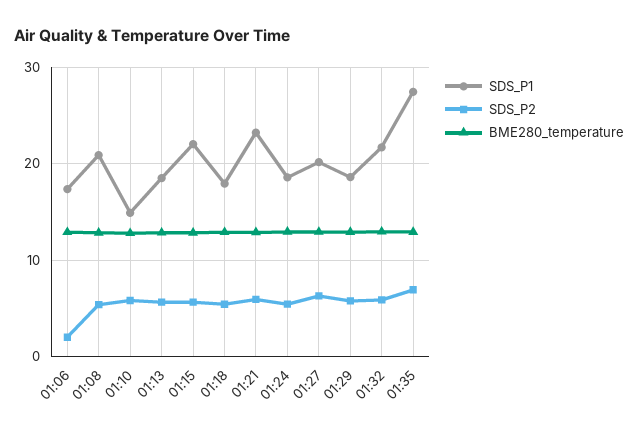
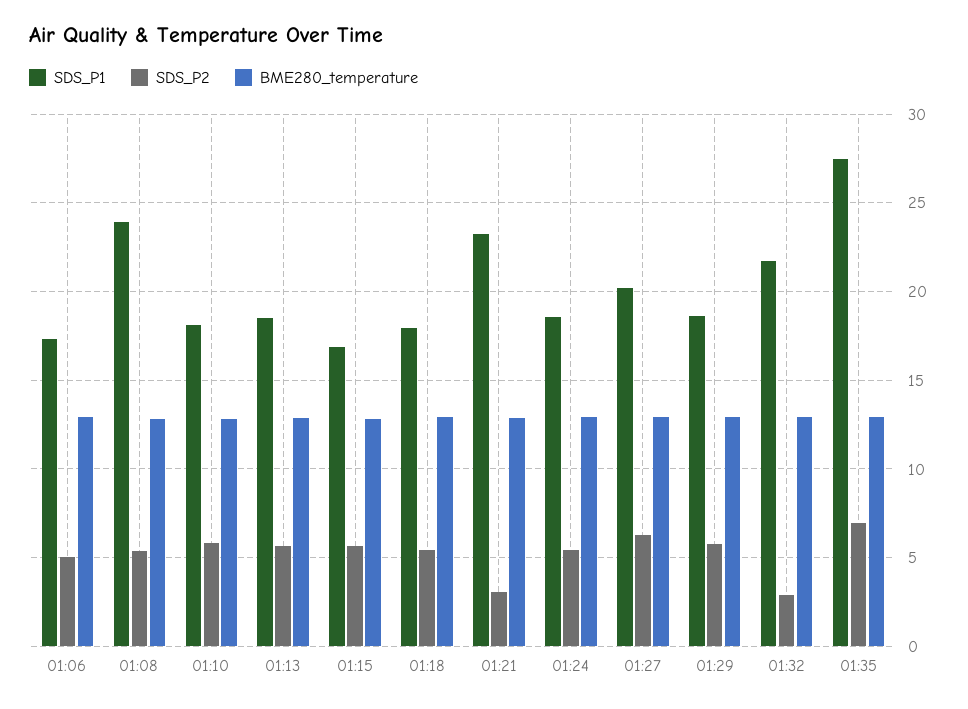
SDS_P2, 01:06: 2 -> 5
SDS_P1, 01:08: 21 -> 24
SDS_P1, 01:10: 15 -> 18
SDS_P1, 01:15: 22 -> 17
SDS_P2, 01:21: 6 -> 3
SDS_P2, 01:32: 6 -> 3

